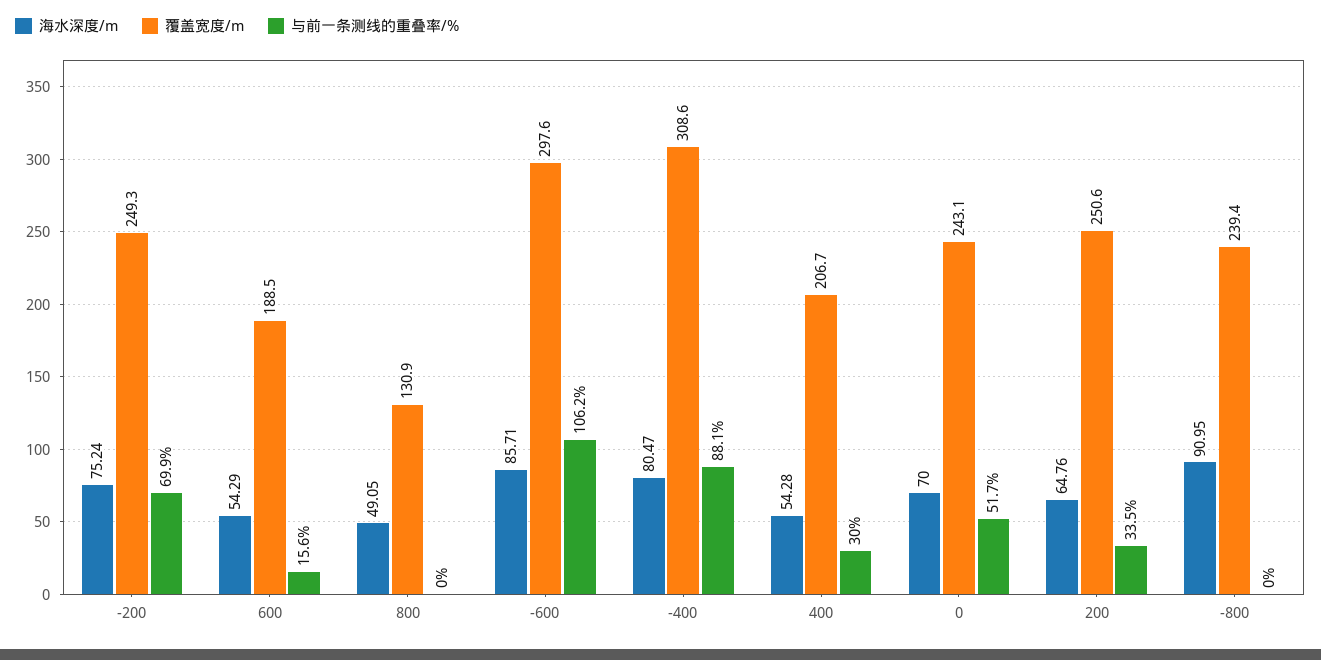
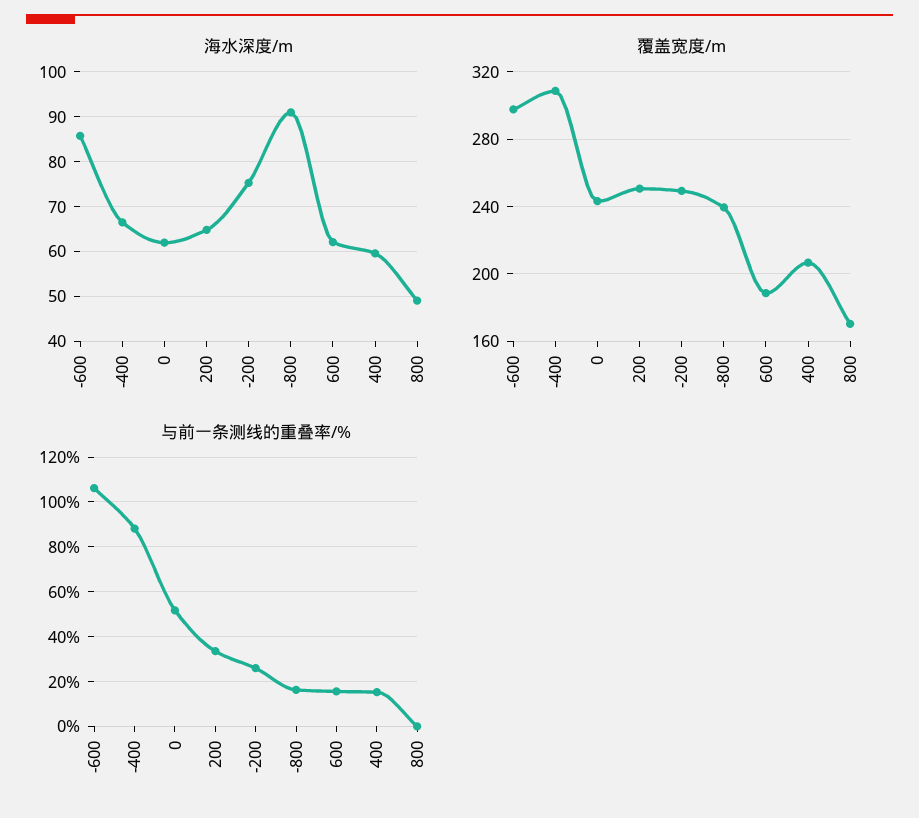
与前一条测线的重叠率/%, -200: 69.9 -> 25
海水深度/m, 600: 54.29 -> 62
覆盖宽度/m, 800: 130.9 -> 170
海水深度/m, -400: 80.47 -> 66
海水深度/m, 400: 54.28 -> 60
与前一条测线的重叠率/%, 400: 30 -> 15
海水深度/m, 0: 70 -> 62
与前一条测线的重叠率/%, -800: 0 -> 15

